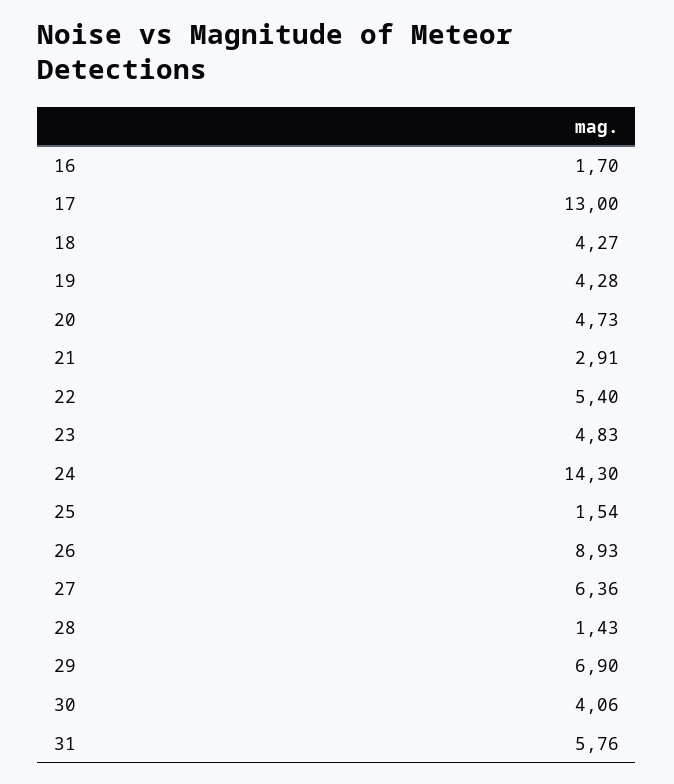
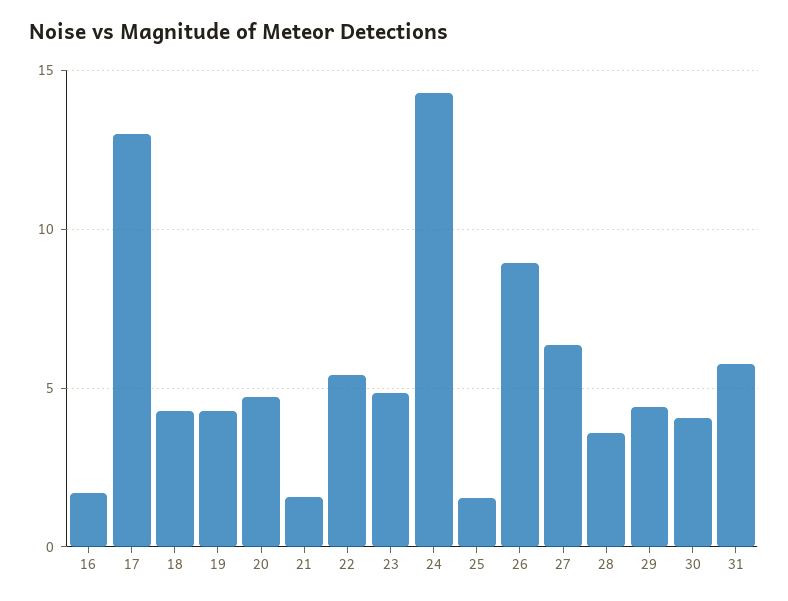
21: 2.91 -> 1.5
28: 1.43 -> 3.5
29: 6.9 -> 4.5

